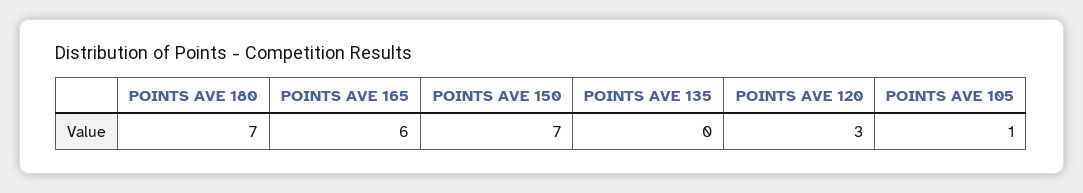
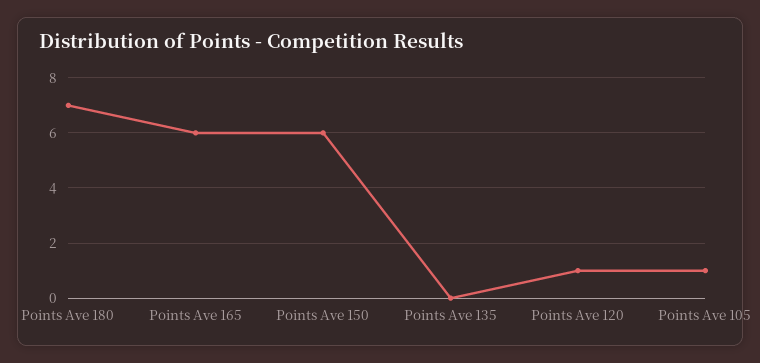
POINTS AVE 150: 7 -> 6
POINTS AVE 120: 3 -> 1

